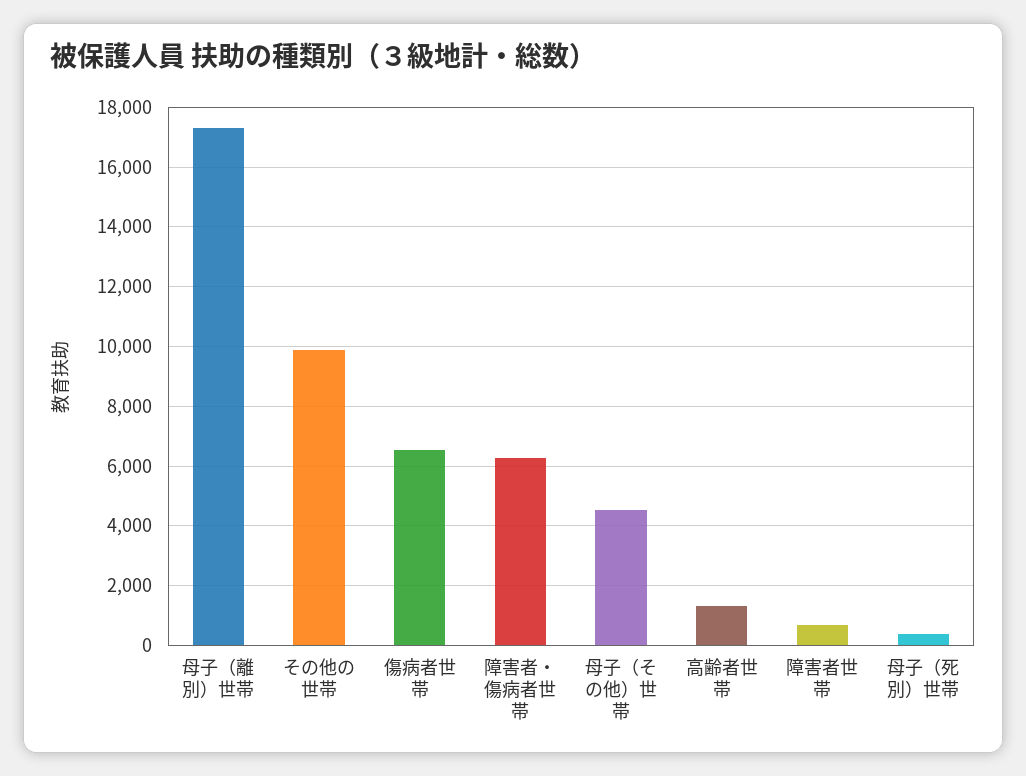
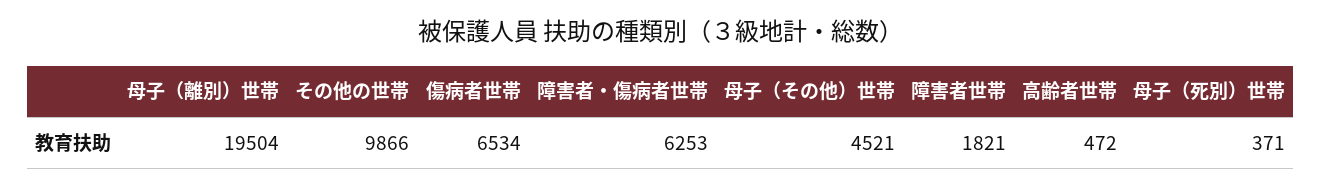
母子（離別）世帯: 17250 -> 19504
高齢者世帯: 1250 -> 472
障害者世帯: 750 -> 1821

